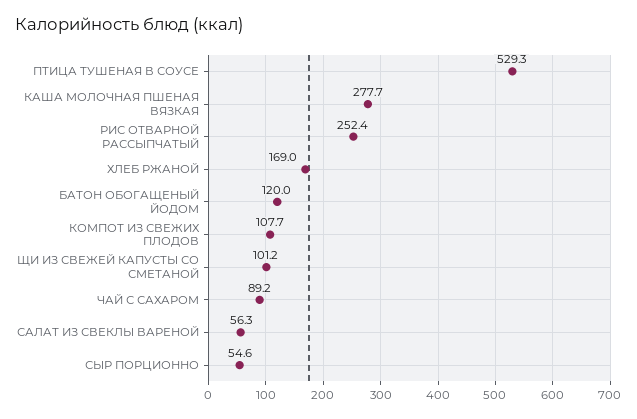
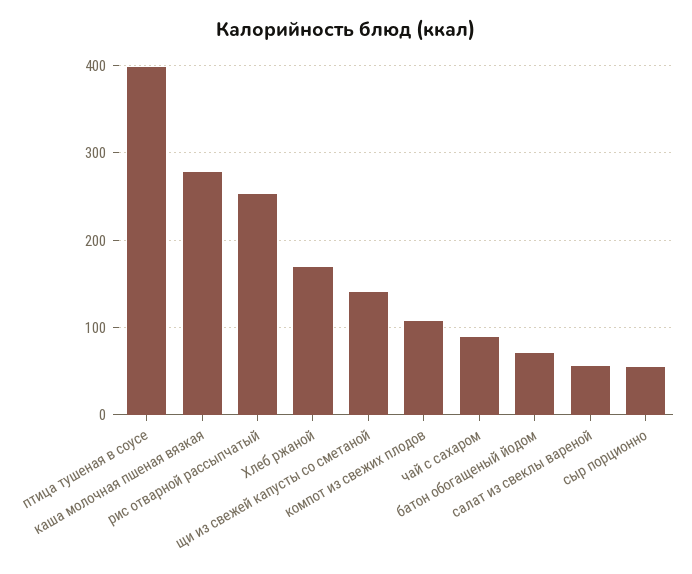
ПТИЦА ТУШЕНАЯ В СОУСЕ: 529.3 -> 400
БАТОН ОБОГАЩЕНЫЙ ЙОДОМ: 120 -> 70
ЩИ ИЗ СВЕЖЕЙ КАПУСТЫ СО СМЕТАНОЙ: 101.2 -> 140

